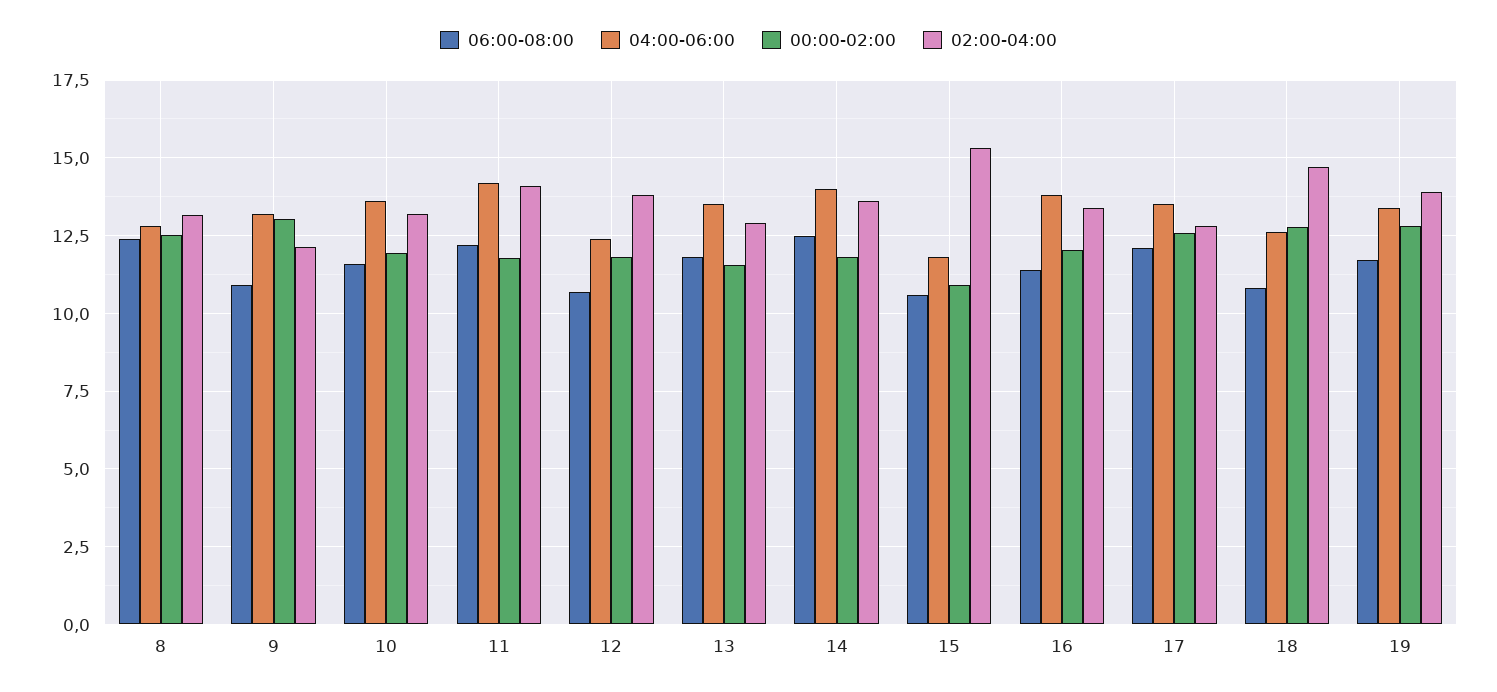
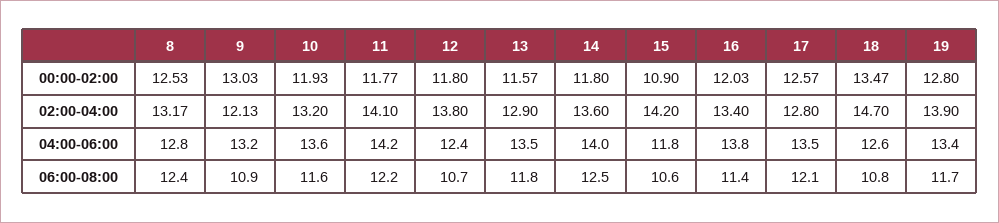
02:00-04:00, 15: 15.25 -> 14.2
00:00-02:00, 18: 12.75 -> 13.47

